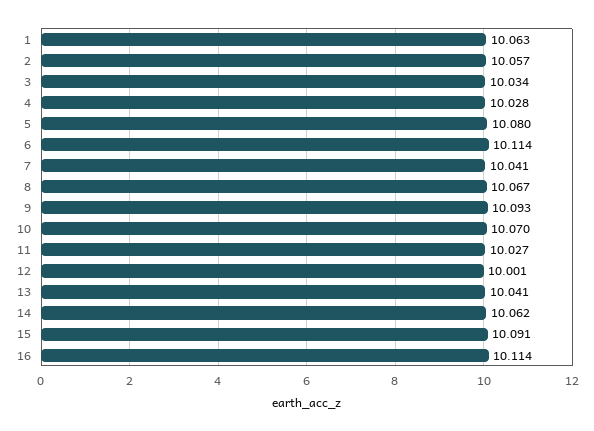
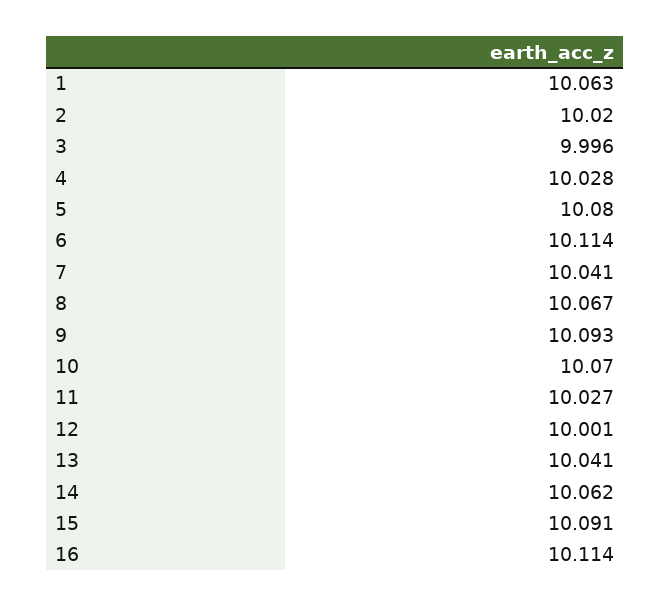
2: 10.057 -> 10.02
3: 10.034 -> 9.996

